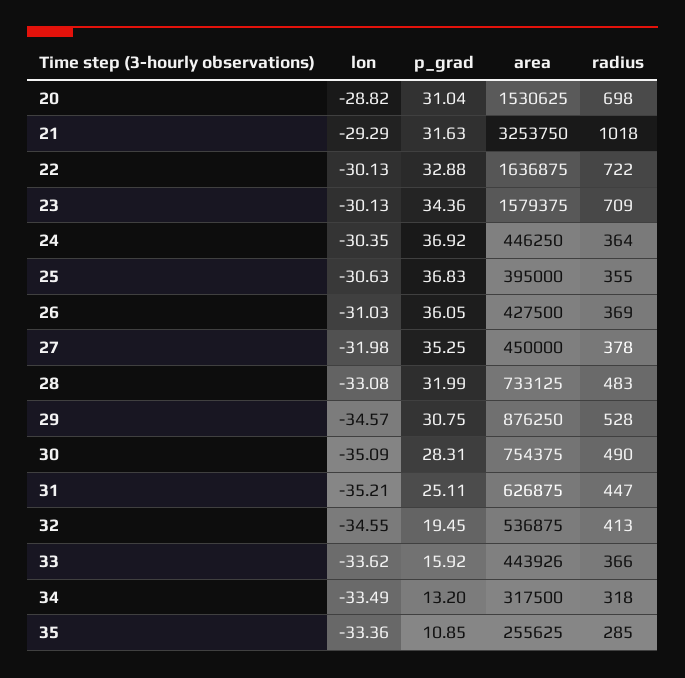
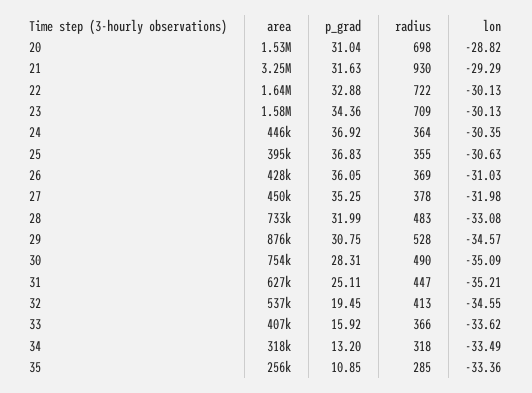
radius, 21: 1018 -> 930
area, 33: 443926 -> 407000

